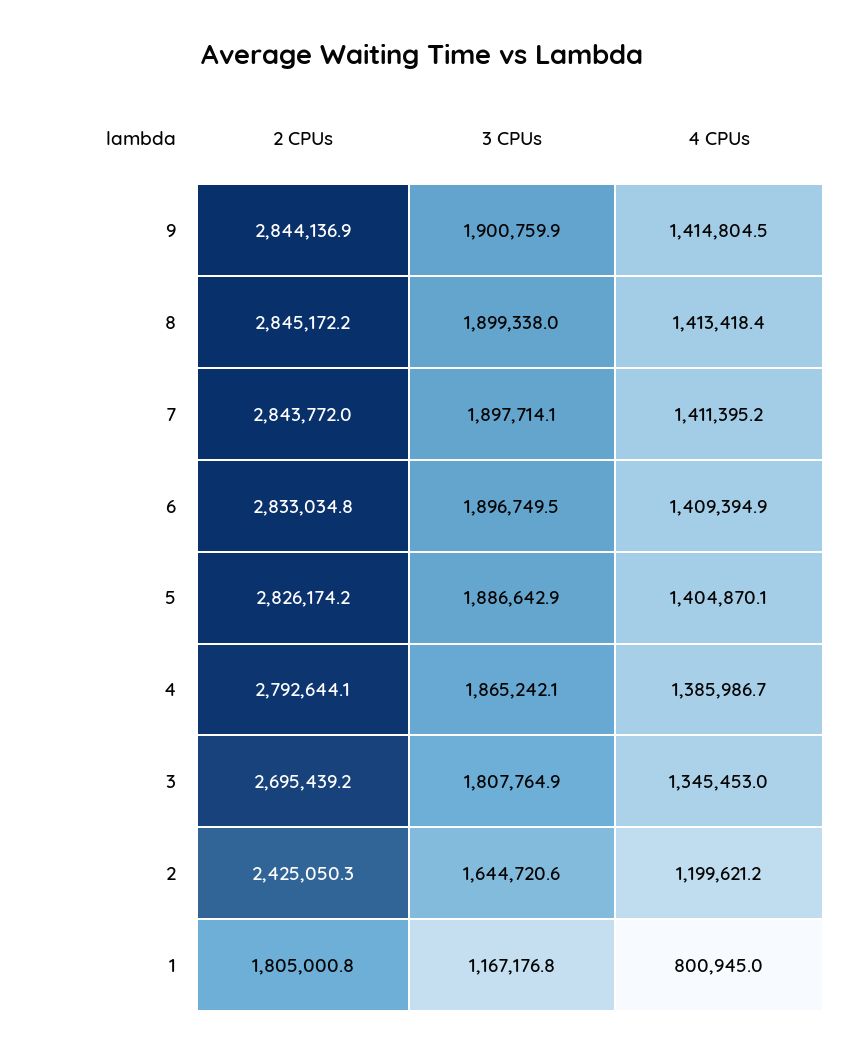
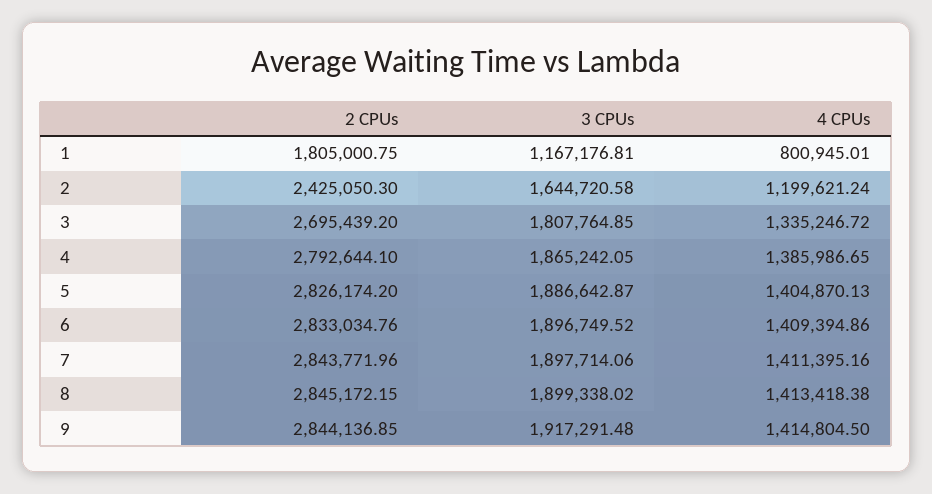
3 CPUs, 9: 1900759.9 -> 1917291.48
4 CPUs, 3: 1345453 -> 1335246.72

